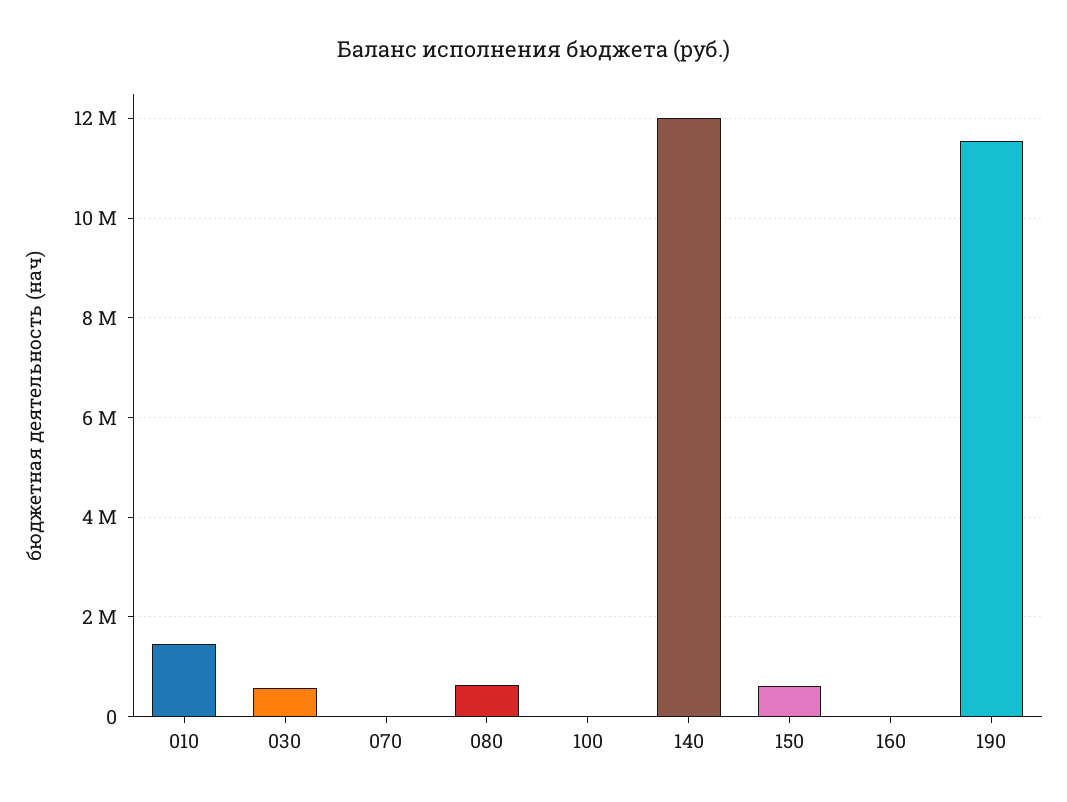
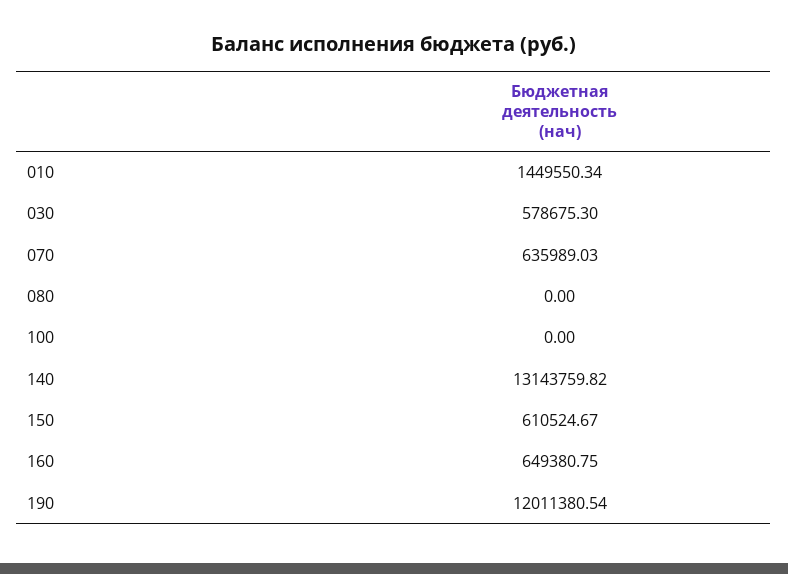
070: 0 -> 635989.03
080: 600000 -> 0
140: 12000000 -> 13143759.82
160: 0 -> 649380.75
190: 11600000 -> 12011380.54

